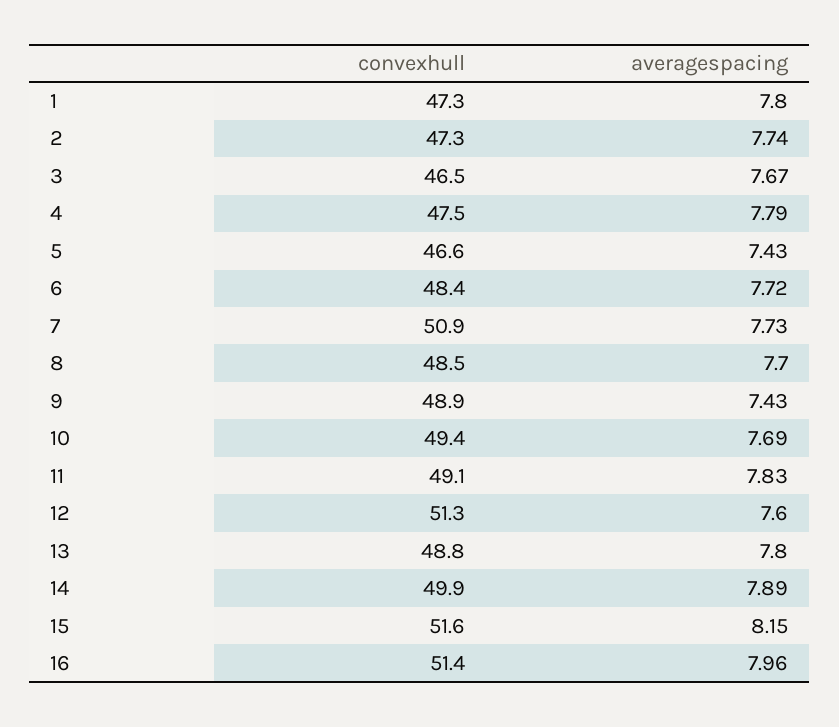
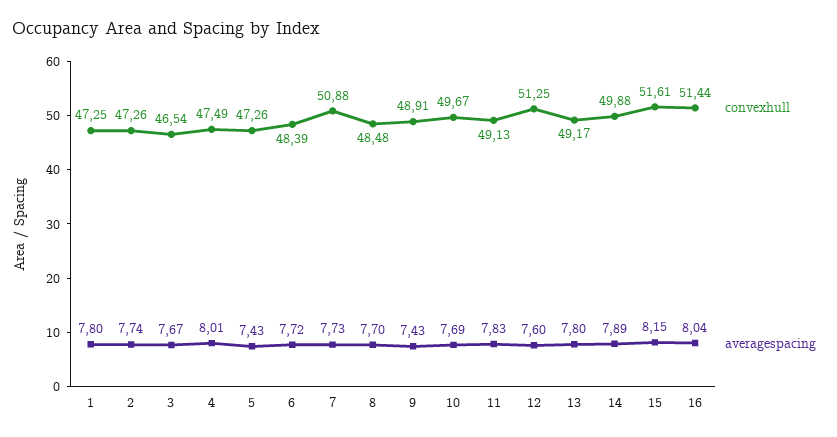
averagespacing, 4: 7.79 -> 8.01
convexhull, 5: 46.6 -> 47.26
convexhull, 10: 49.4 -> 49.67
convexhull, 13: 48.8 -> 49.17
averagespacing, 16: 7.96 -> 8.04

